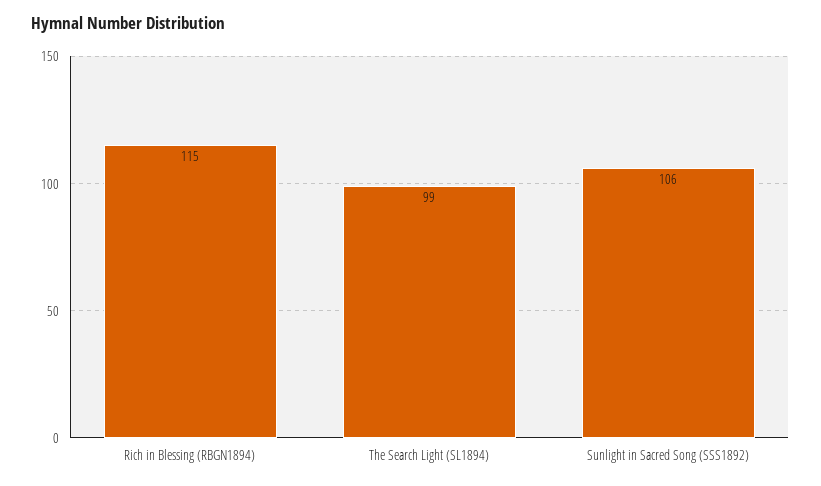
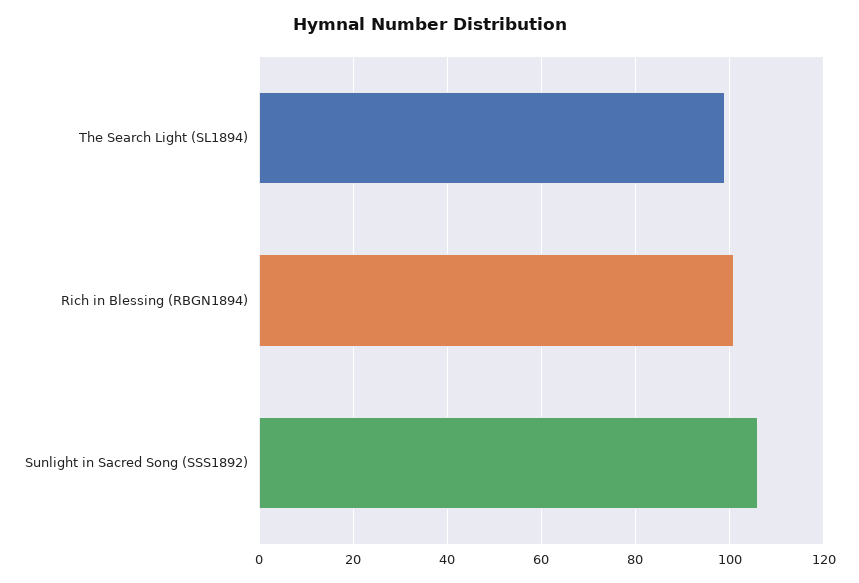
Rich in Blessing (RBGN1894): 115 -> 100

